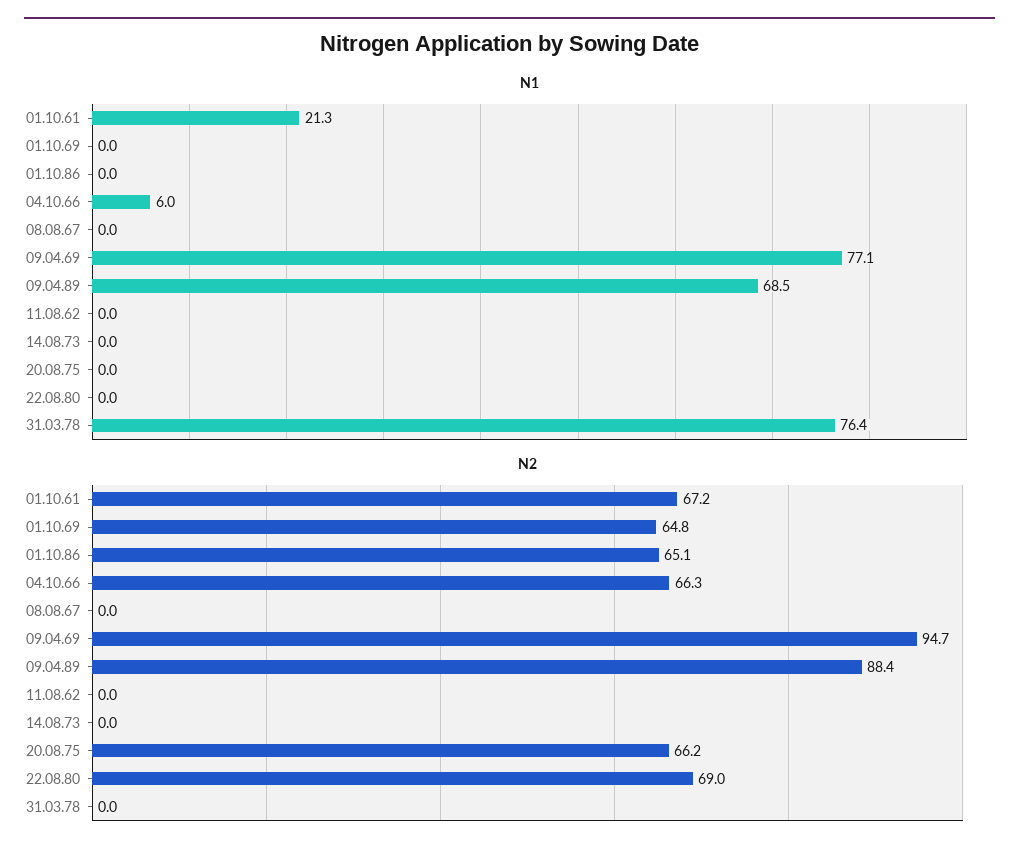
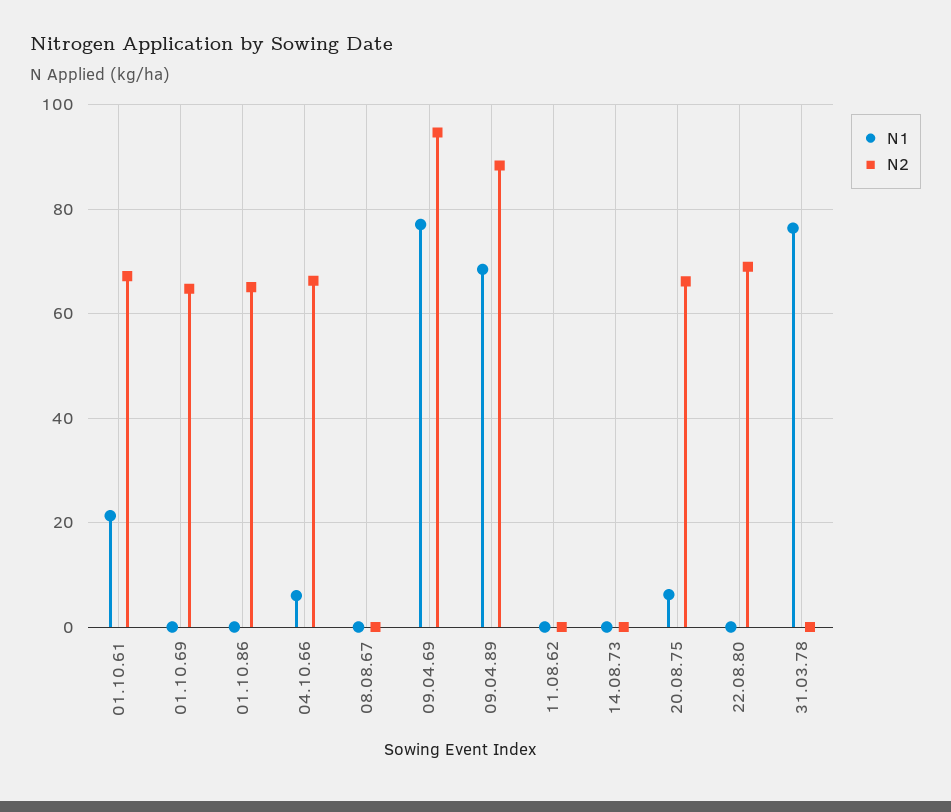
N1, 20.08.75: 0 -> 6

